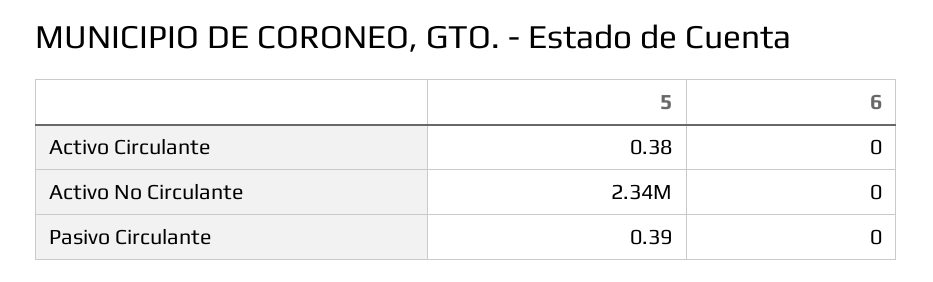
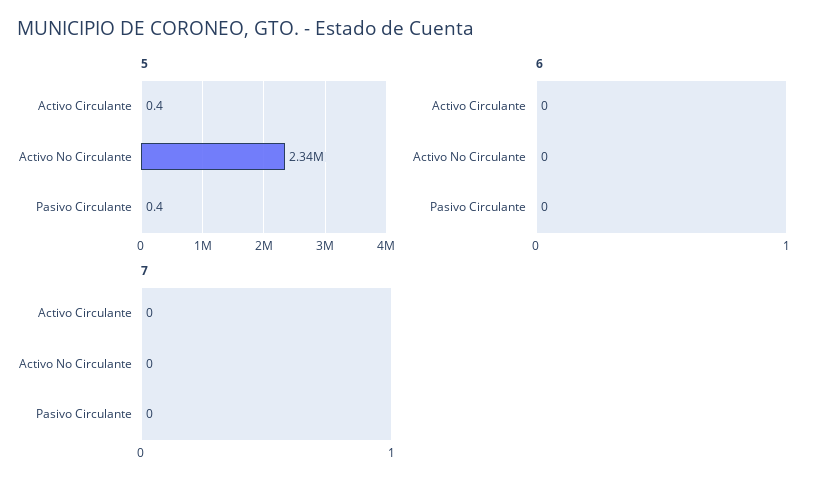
7, Activo Circulante: none -> 0
7, Activo No Circulante: none -> 0
7, Pasivo Circulante: none -> 0

